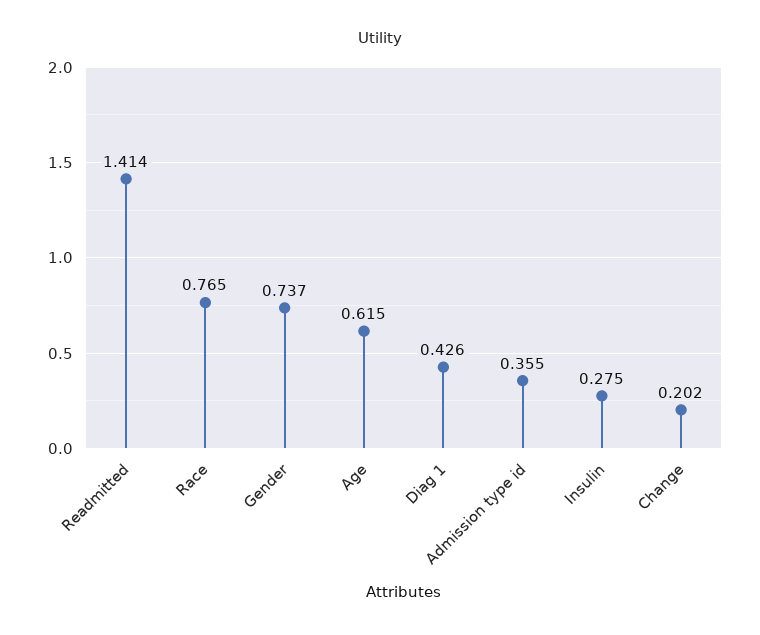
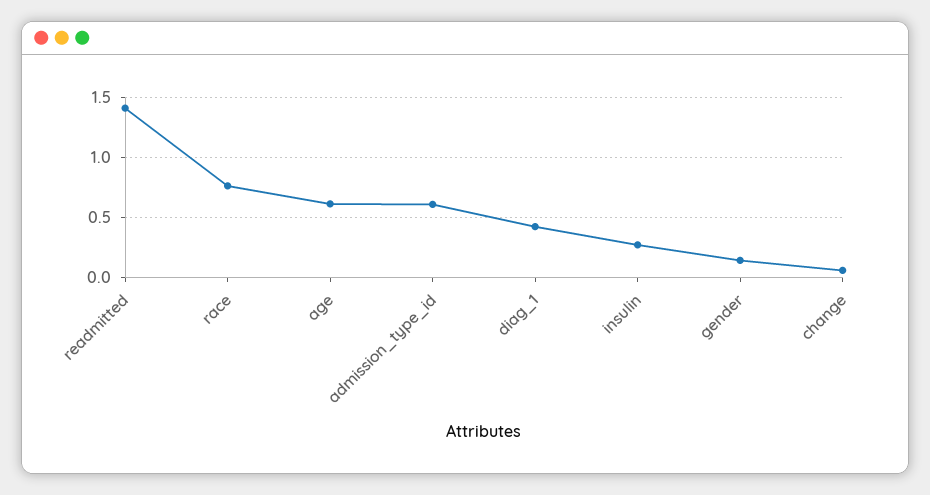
Gender: 0.737 -> 0.15
Admission type id: 0.355 -> 0.6
Change: 0.202 -> 0.05

